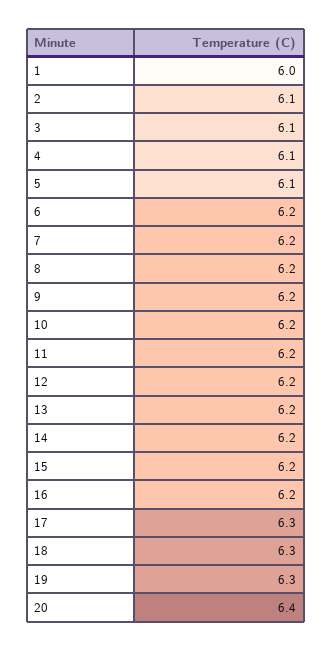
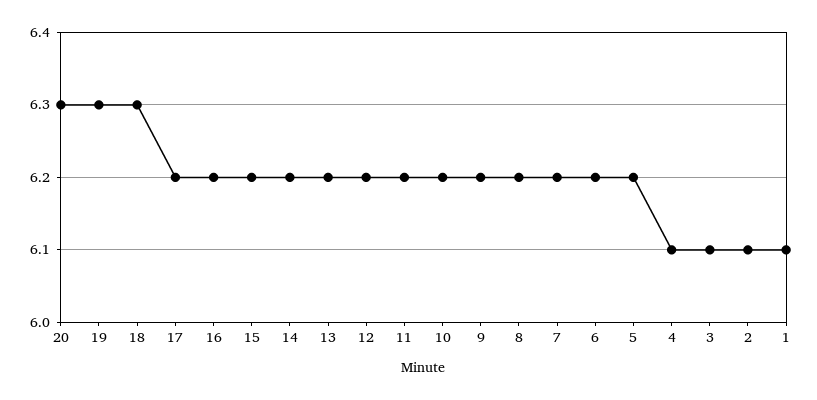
1: 6 -> 6.1
5: 6.1 -> 6.2
17: 6.3 -> 6.2
20: 6.4 -> 6.3

